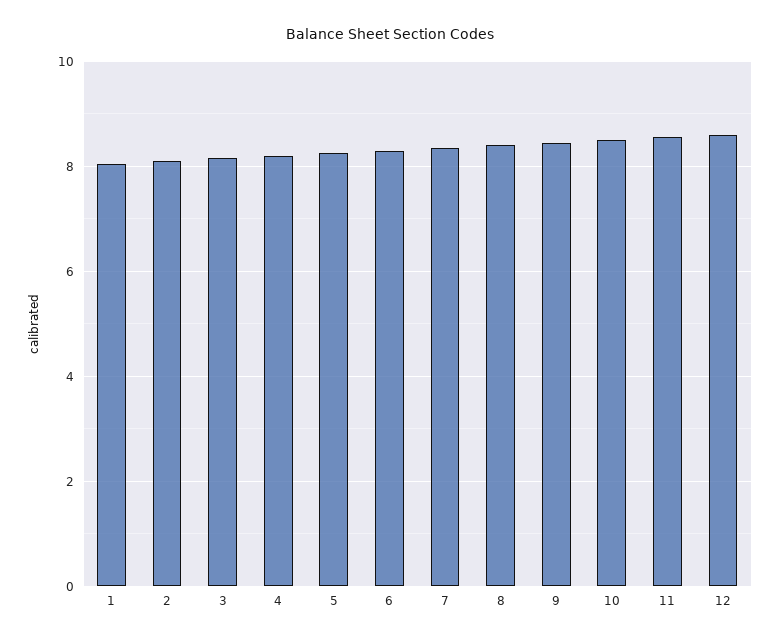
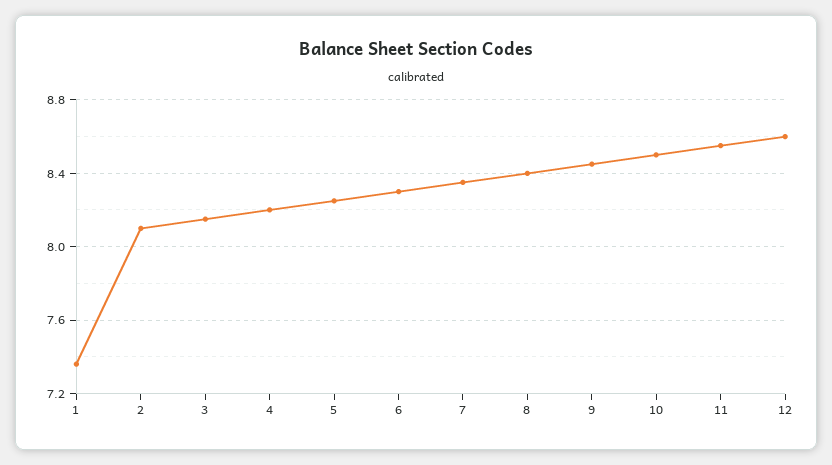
1: 8 -> 7.35

